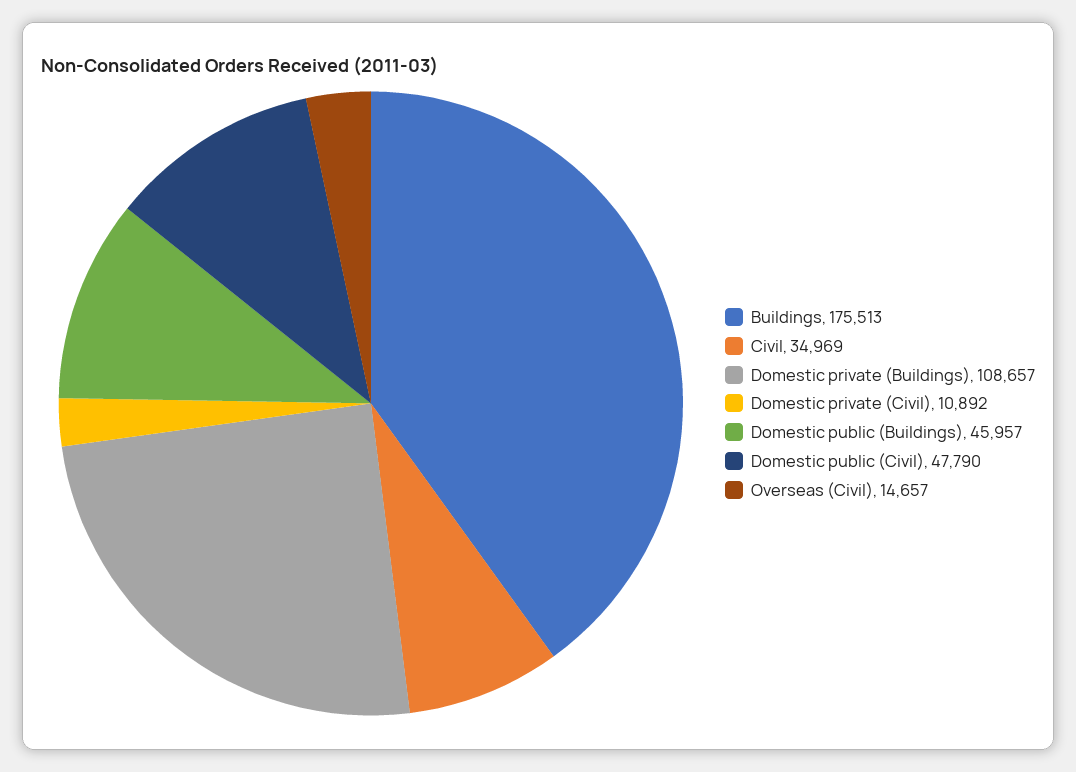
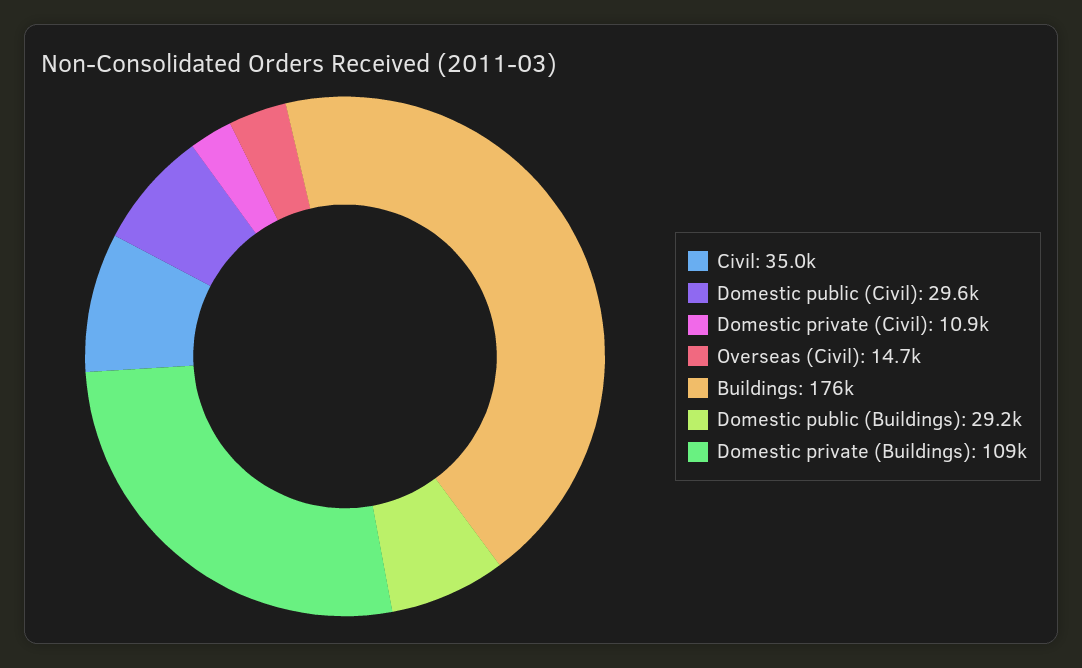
Domestic public (Buildings): 45957 -> 29200
Domestic public (Civil): 47790 -> 29600

